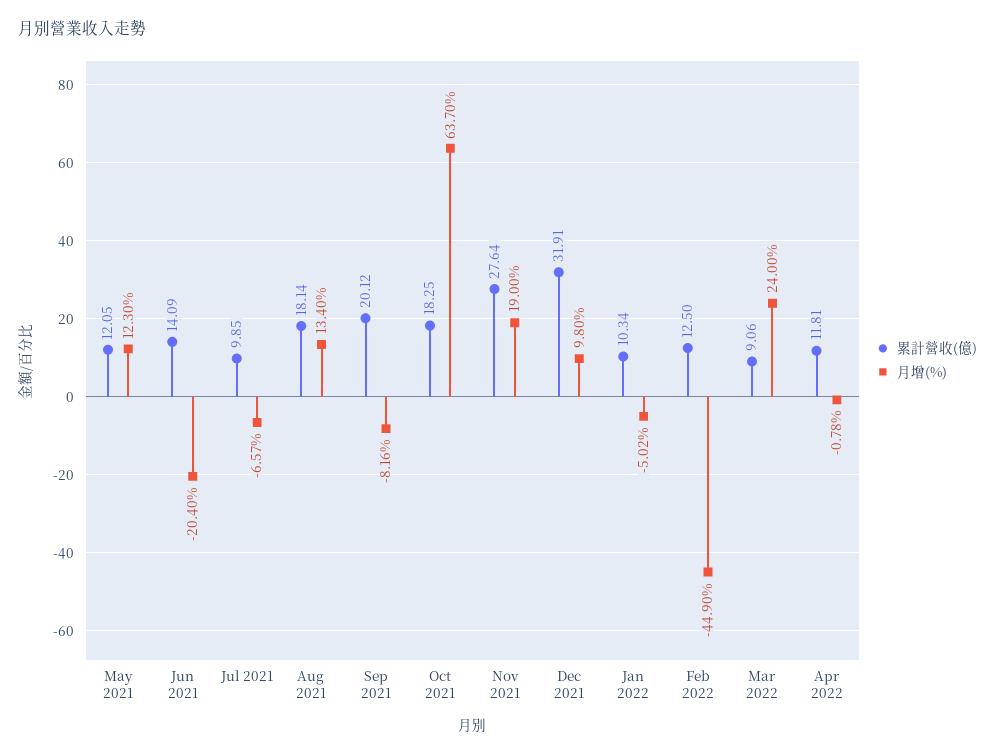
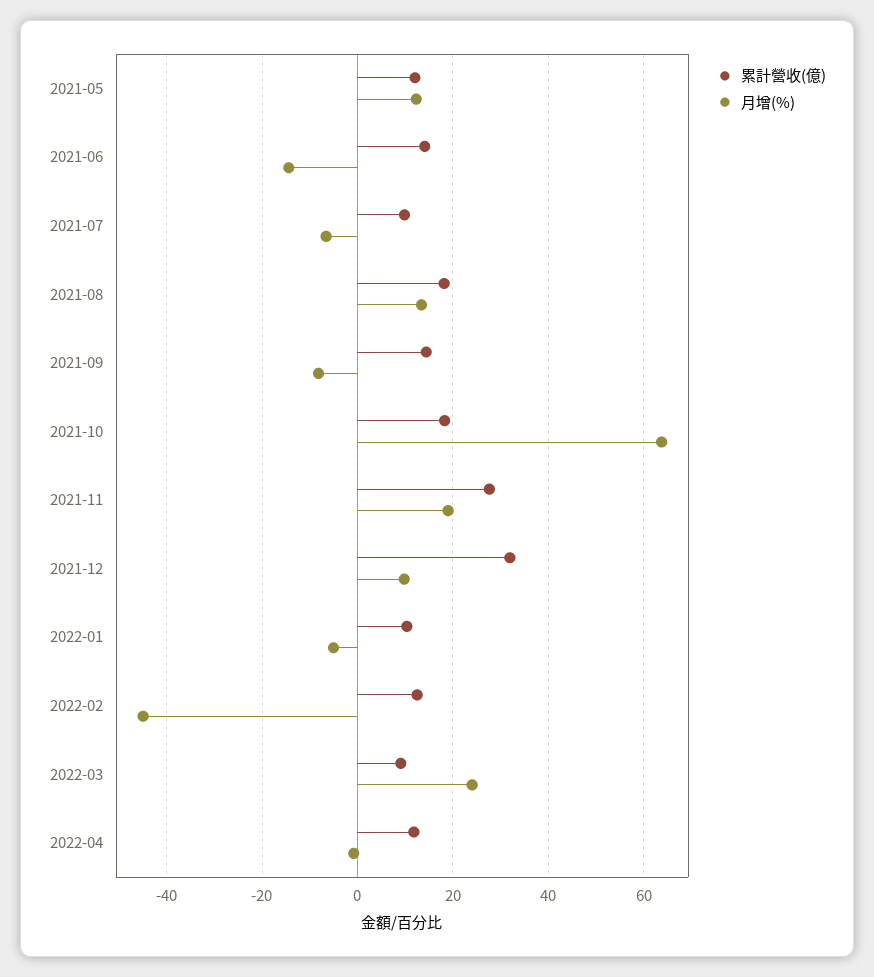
月增(%), Jun 2021: -20.4 -> -14
累計營收(億), Sep 2021: 20.12 -> 14

